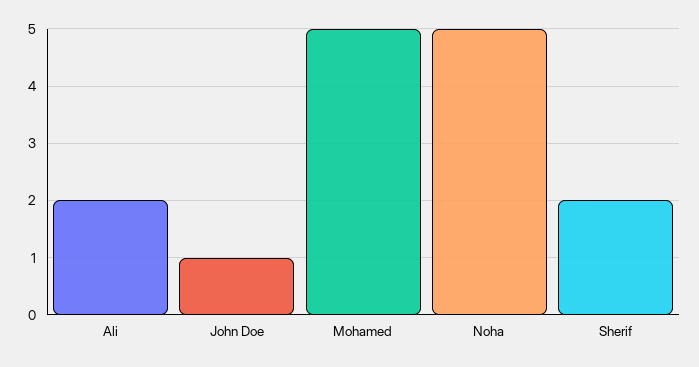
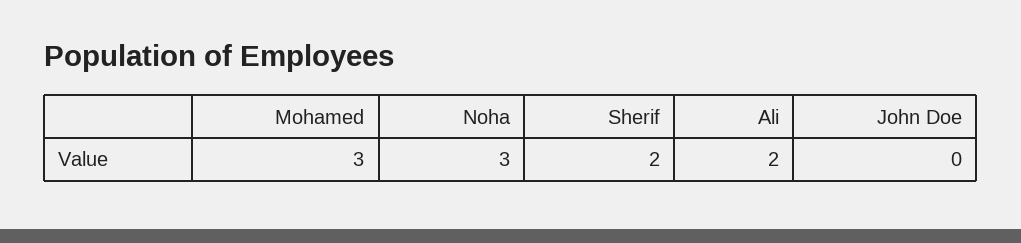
John Doe: 1 -> 0
Mohamed: 5 -> 3
Noha: 5 -> 3

